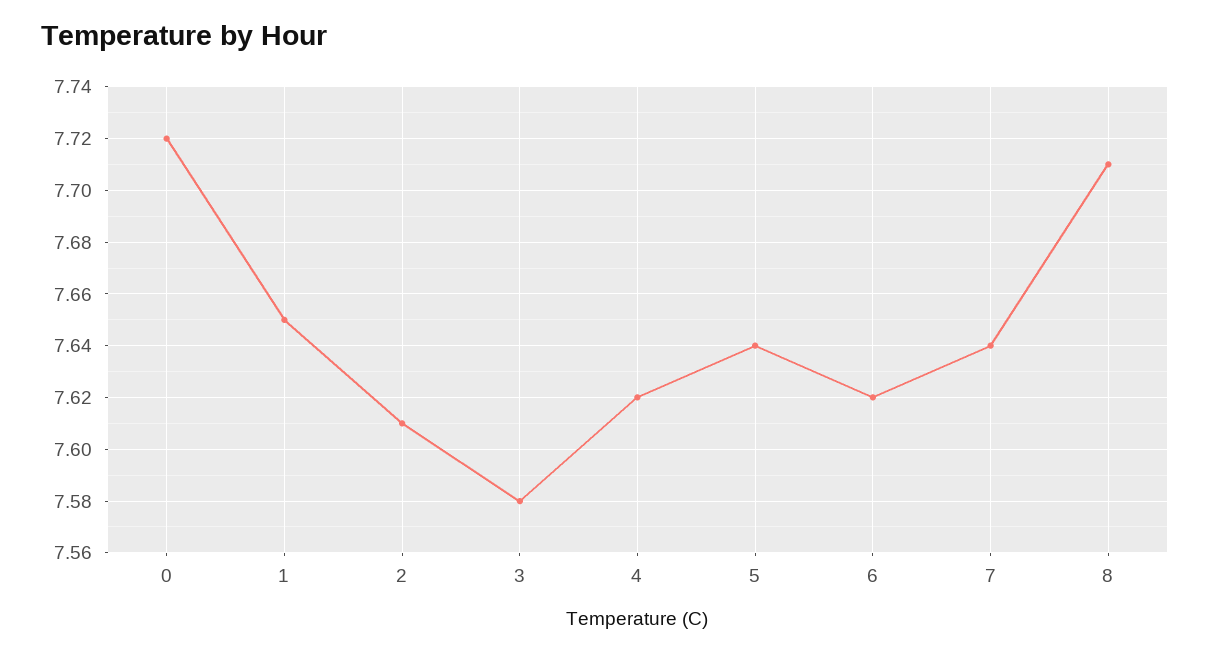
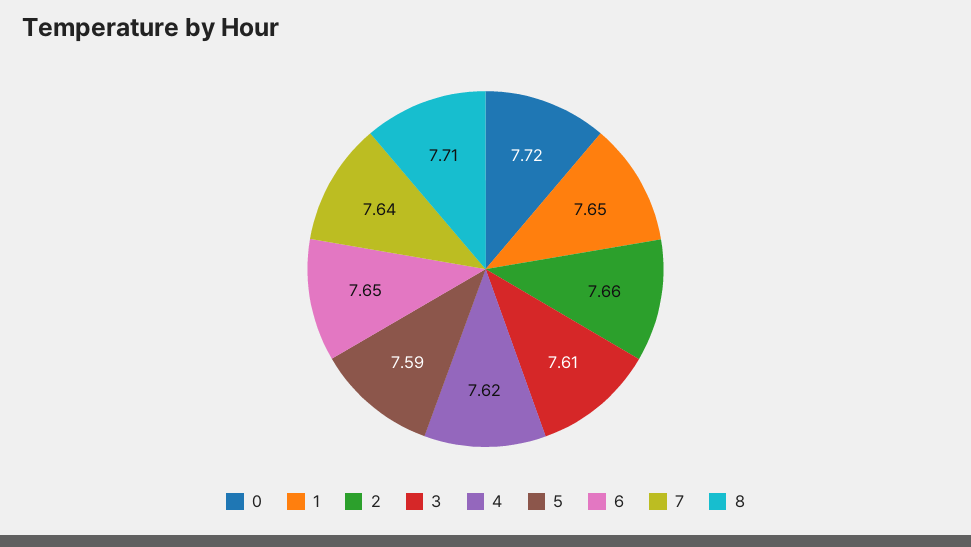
2: 7.61 -> 7.66
3: 7.58 -> 7.61
5: 7.64 -> 7.59
6: 7.62 -> 7.65

